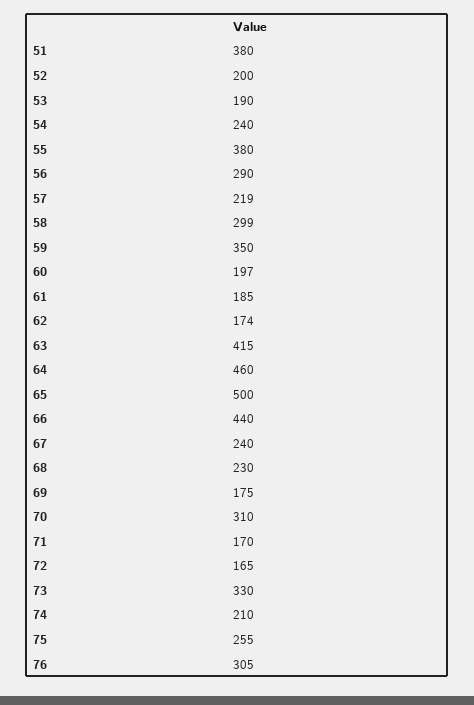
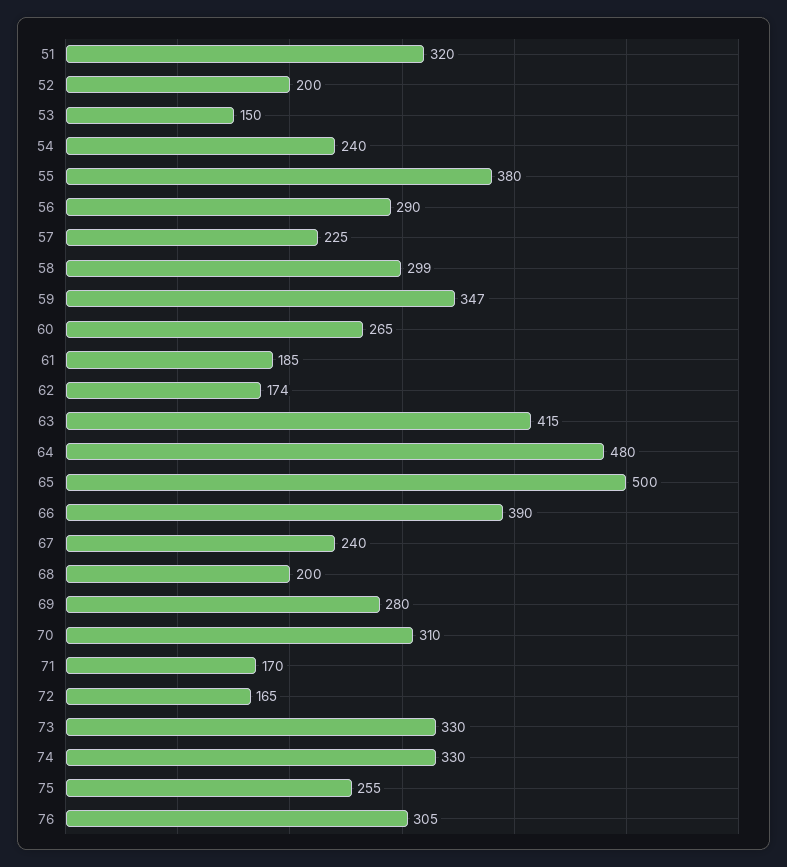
51: 380 -> 320
53: 190 -> 150
57: 219 -> 225
59: 350 -> 347
60: 197 -> 265
64: 460 -> 480
66: 440 -> 390
68: 230 -> 200
69: 175 -> 280
74: 210 -> 330

